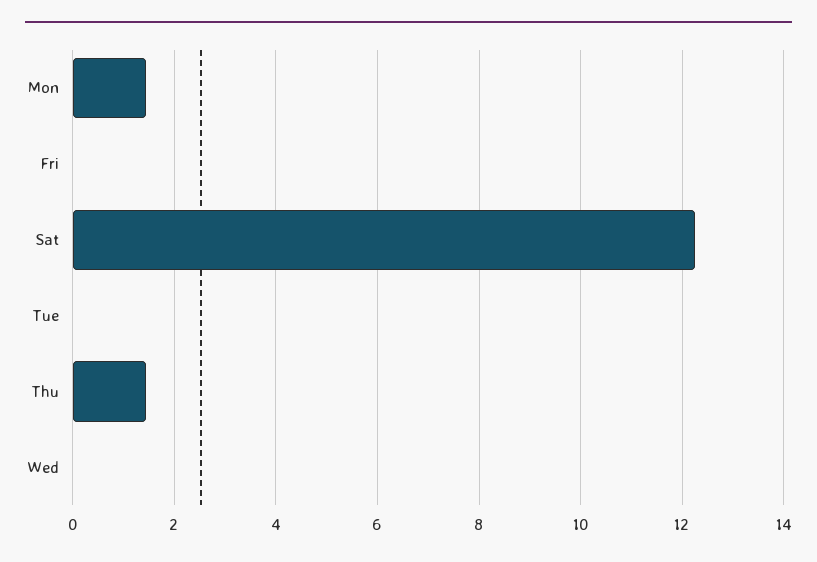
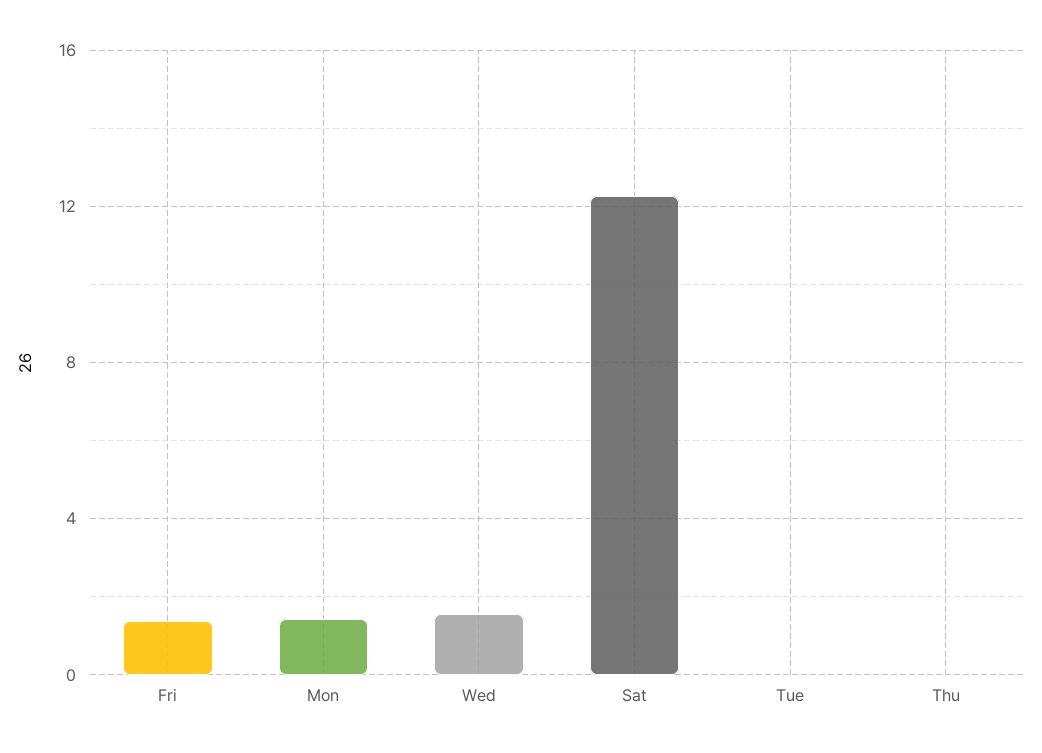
Fri: 0 -> 1.5
Thu: 1.4 -> 0
Wed: 0 -> 1.5

